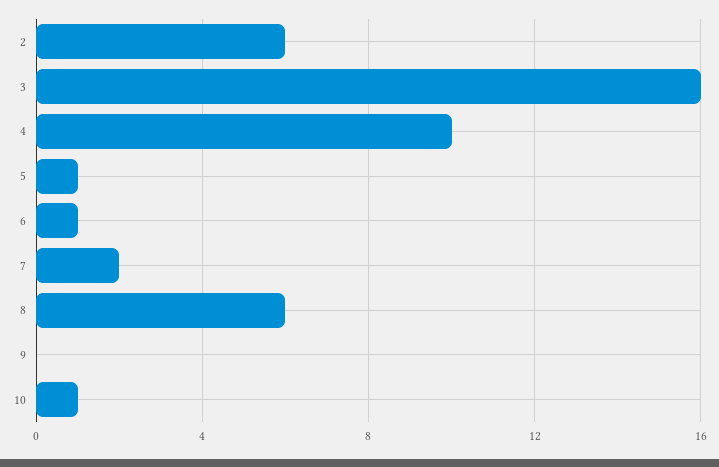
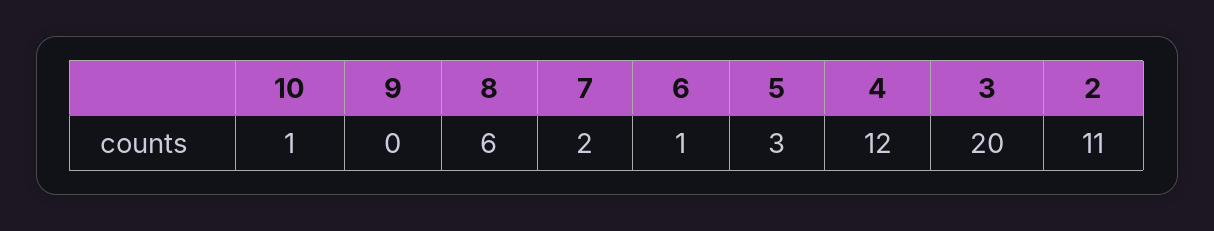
2: 6 -> 11
3: 16 -> 20
4: 10 -> 12
5: 1 -> 3

